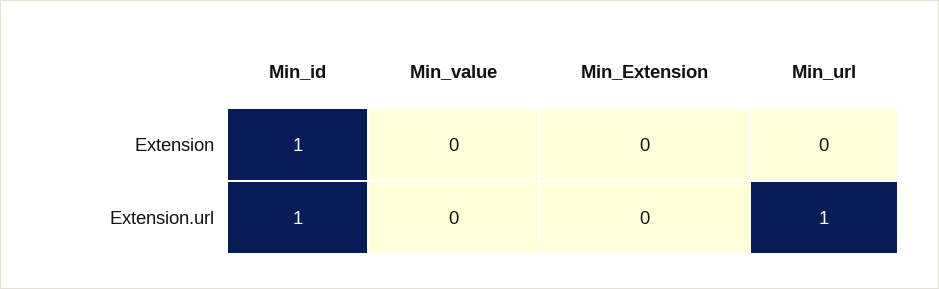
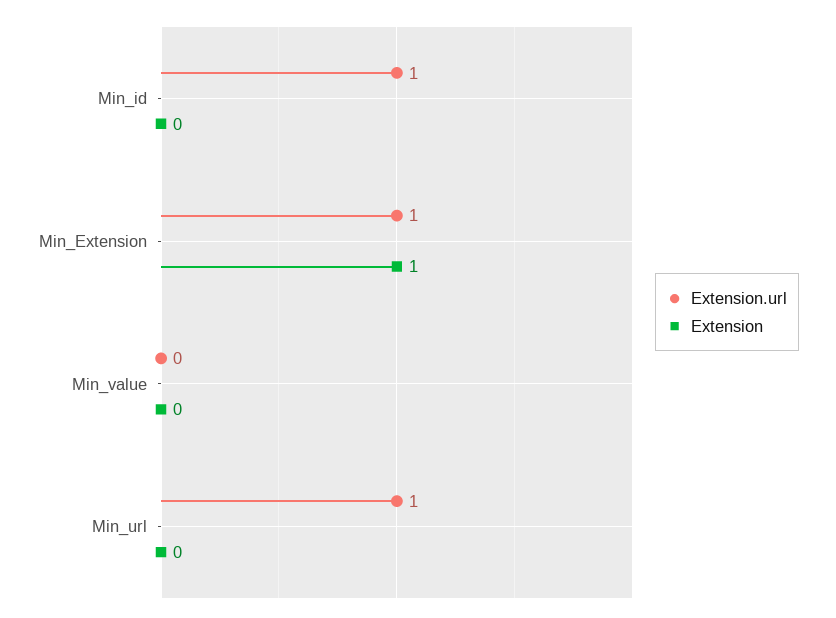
Extension, Min_id: 1 -> 0
Extension, Min_Extension: 0 -> 1
Extension.url, Min_Extension: 0 -> 1

